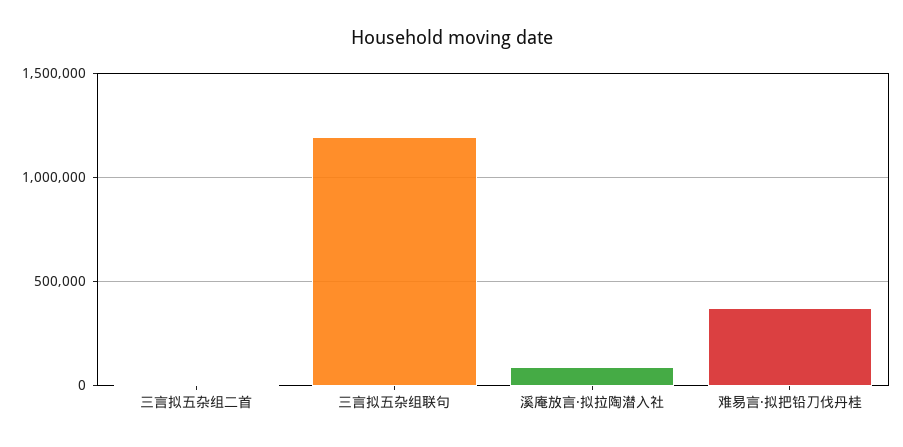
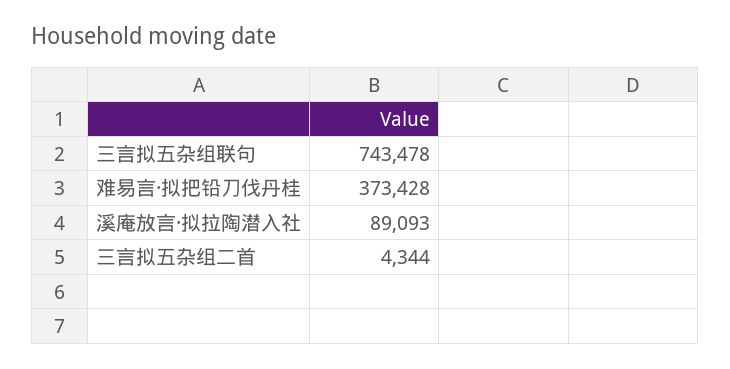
三言拟五杂组联句: 1200000 -> 743478

